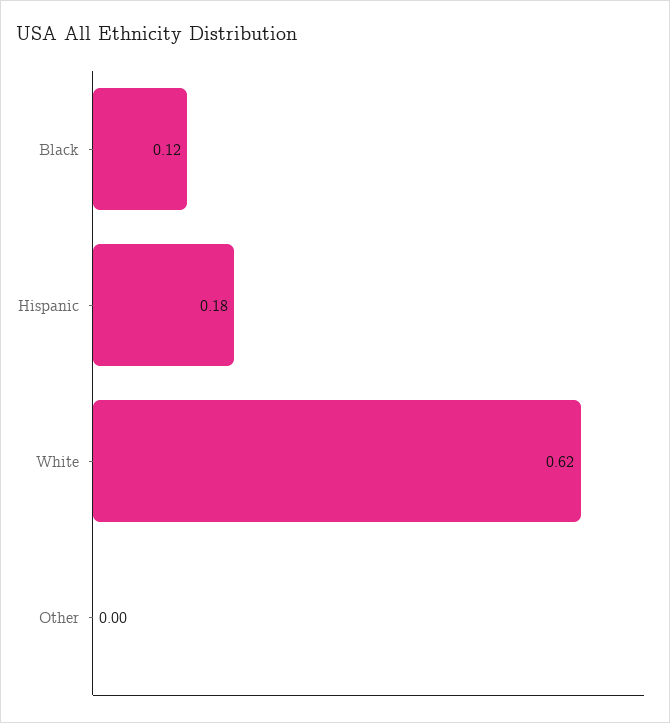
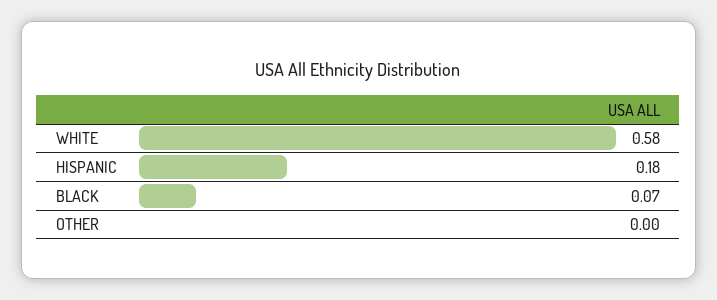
Black: 0.12 -> 0.07
White: 0.62 -> 0.58

